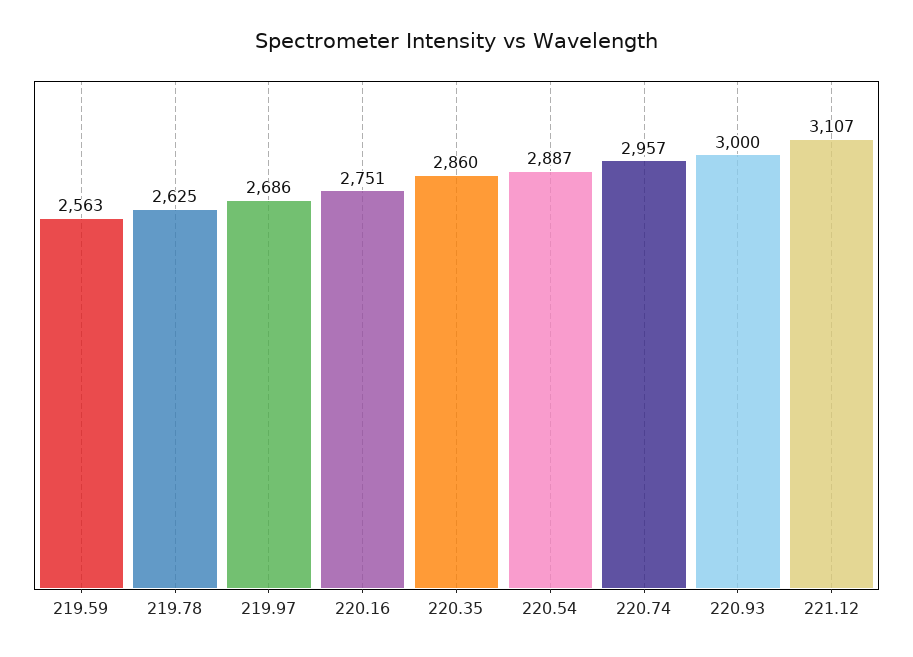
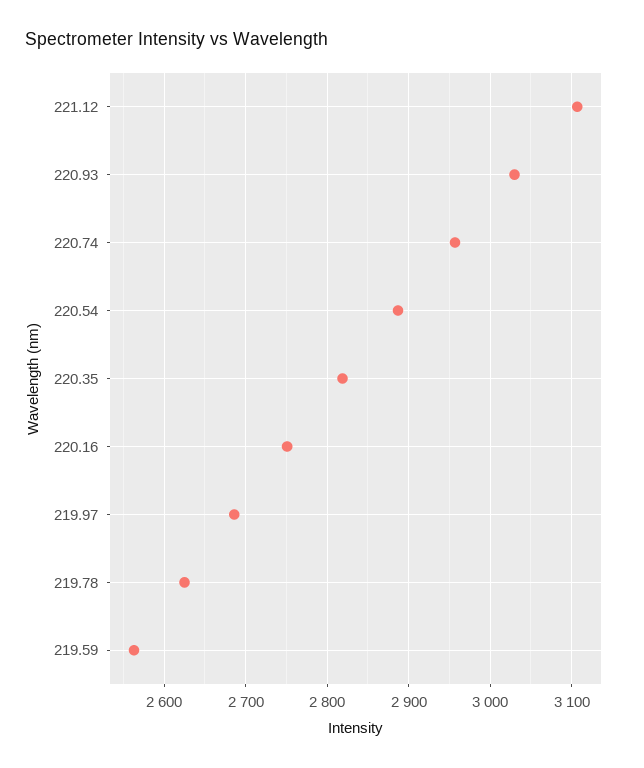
220.35: 2860 -> 2820
220.93: 3000 -> 3030

